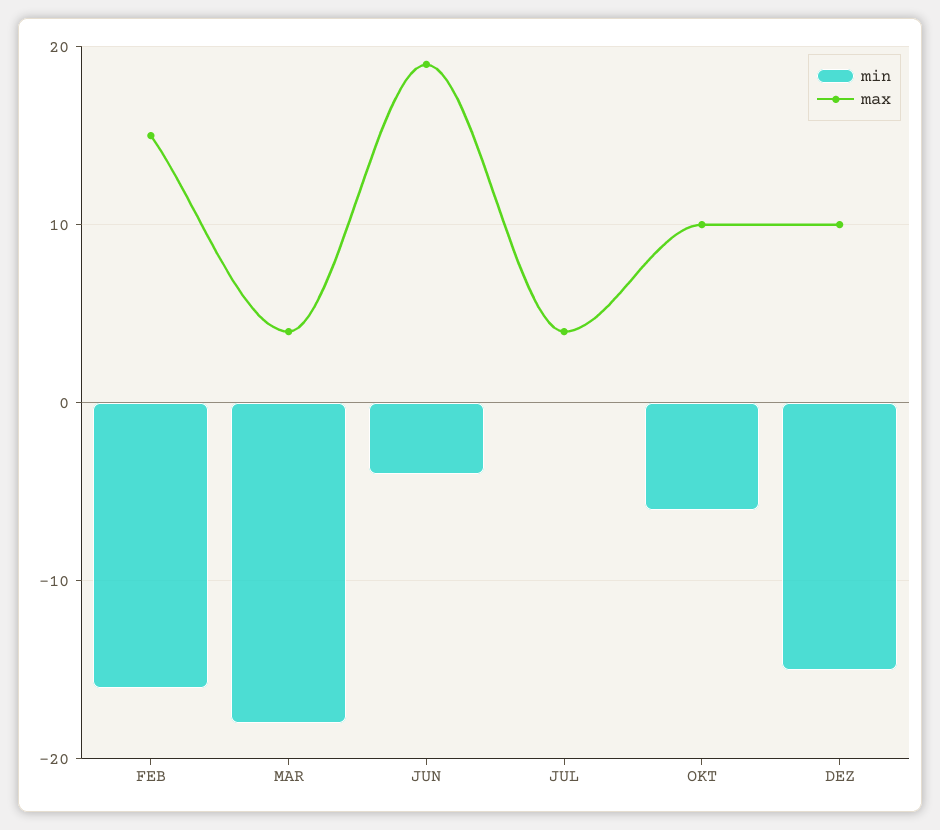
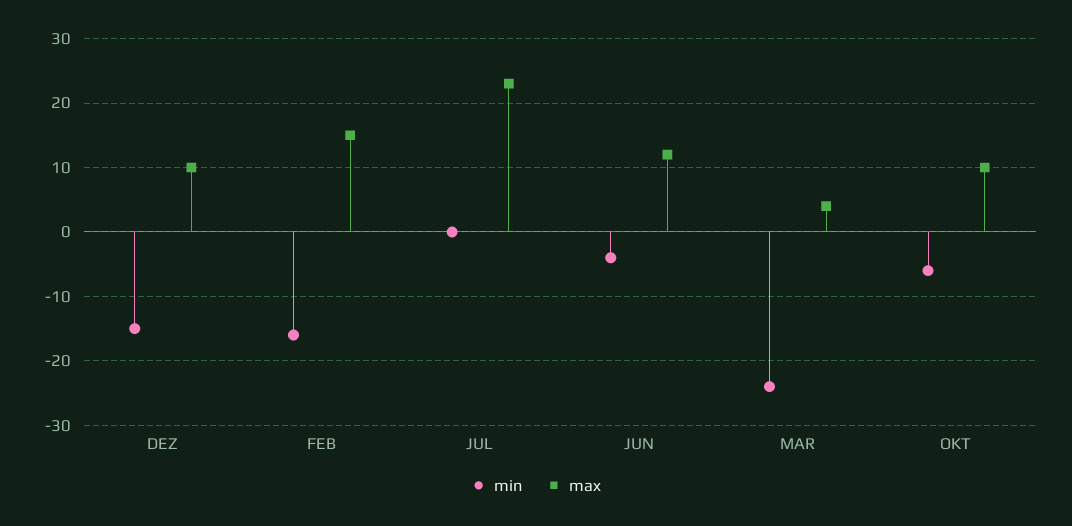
min, MAR: -18 -> -24
max, JUN: 19 -> 12
max, JUL: 4 -> 23

